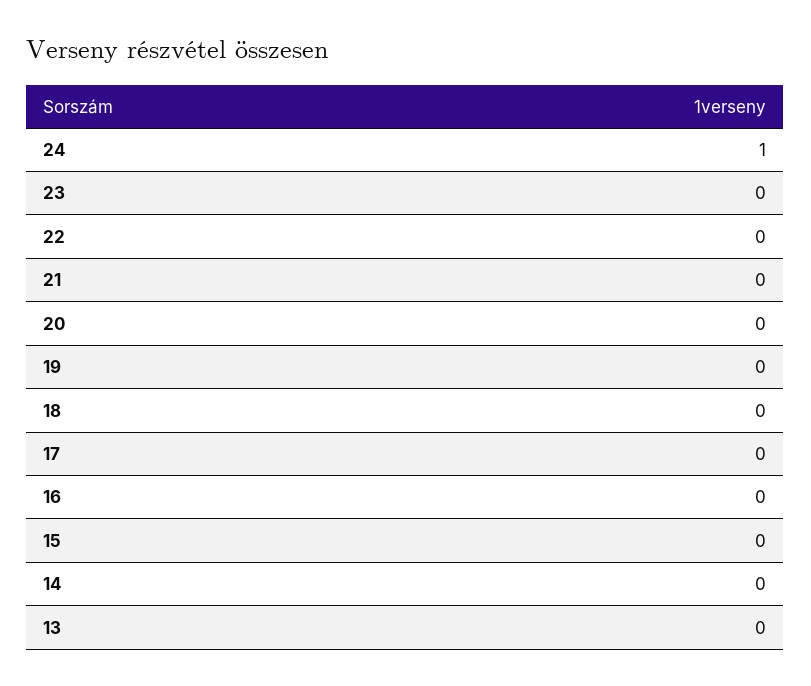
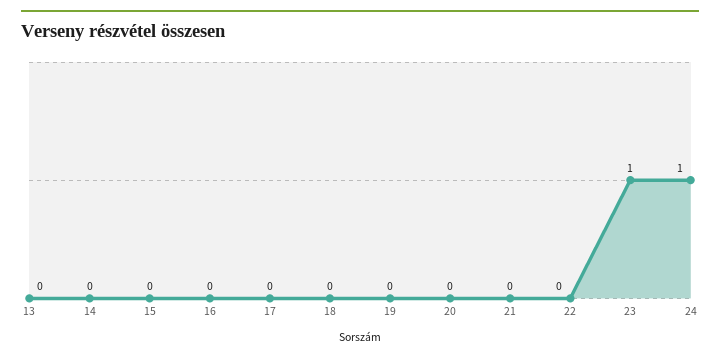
23: 0 -> 1

